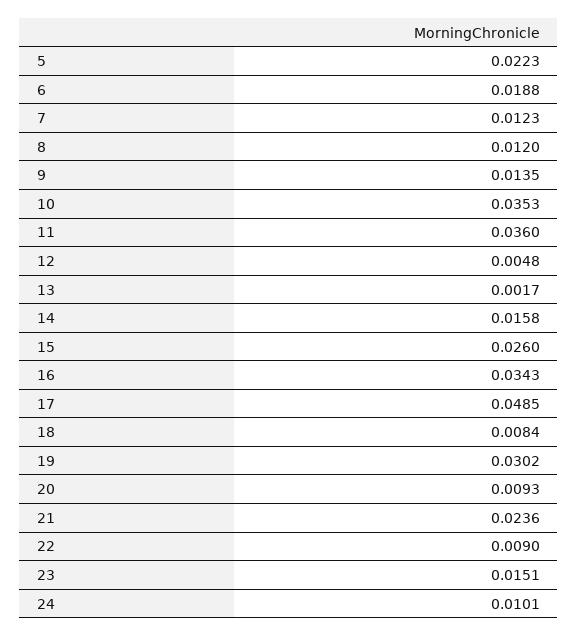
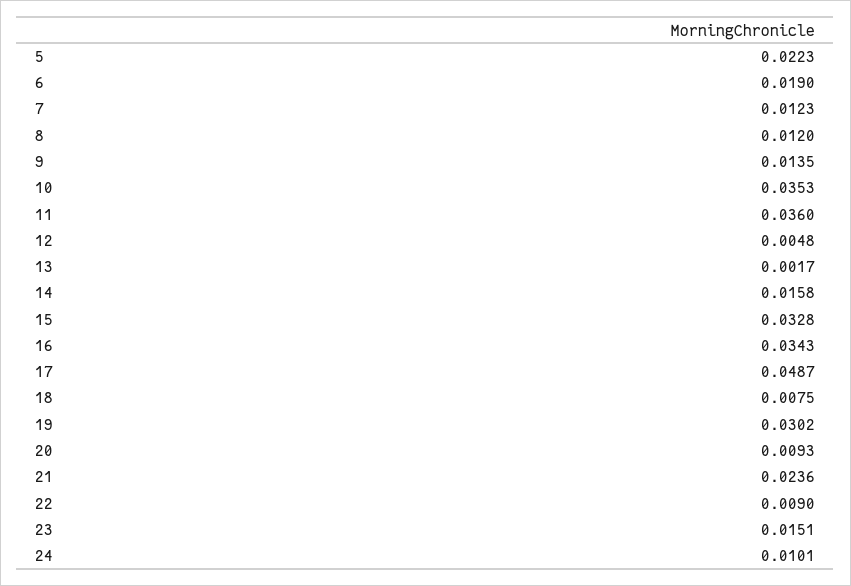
6: 0.0188 -> 0.019
15: 0.026 -> 0.0328
17: 0.0485 -> 0.0487
18: 0.0084 -> 0.0075

